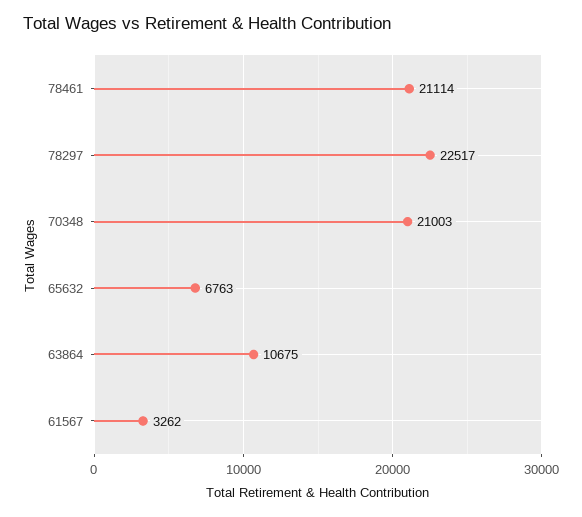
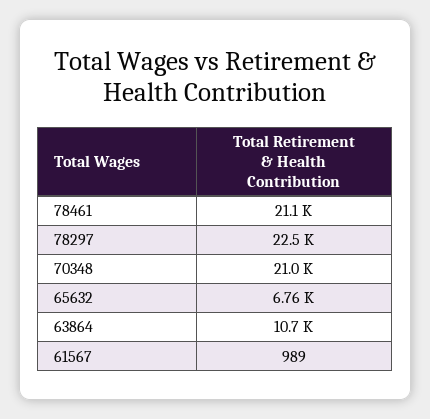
61567: 3262 -> 989

